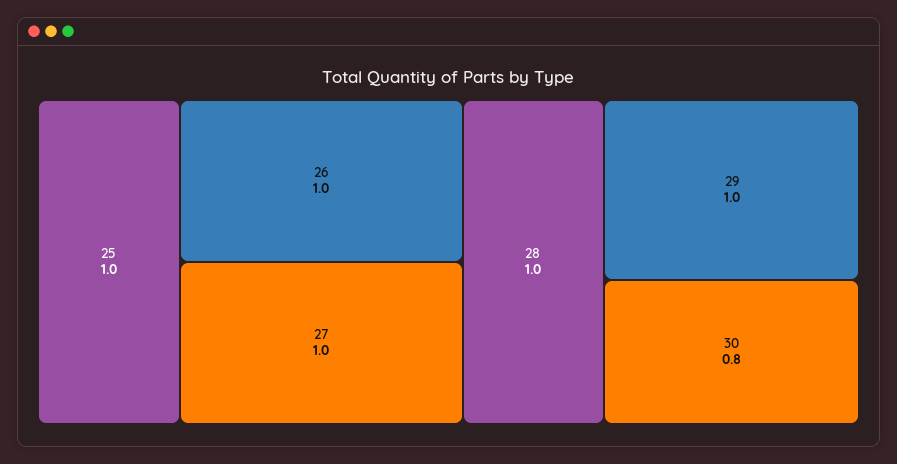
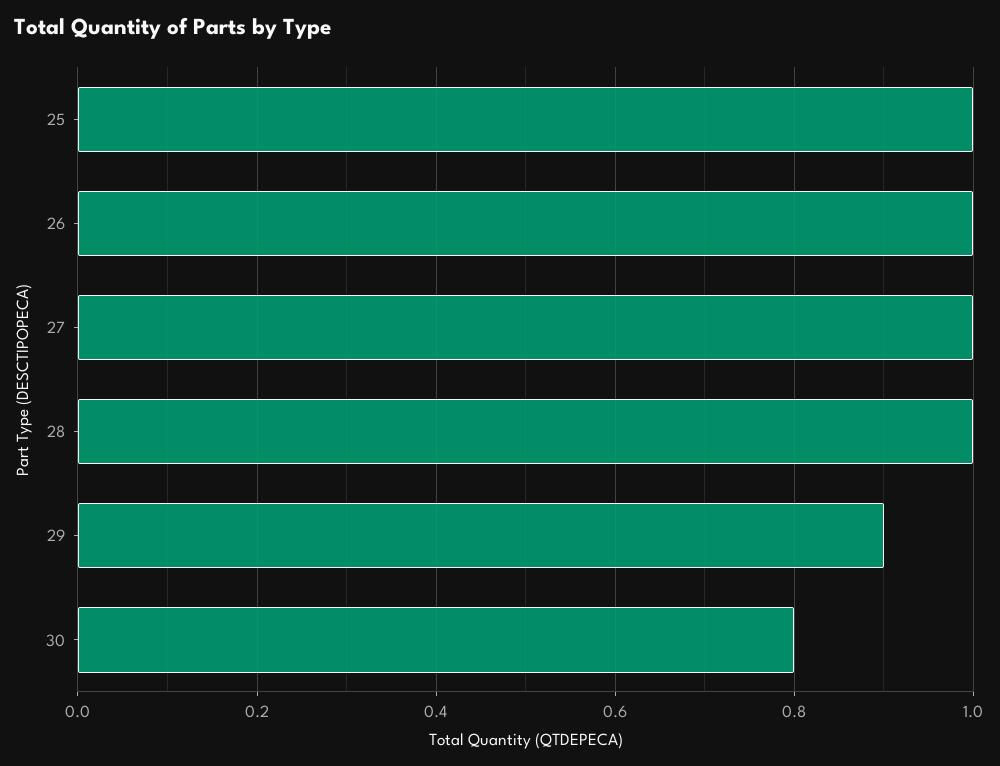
29: 1 -> 0.9

